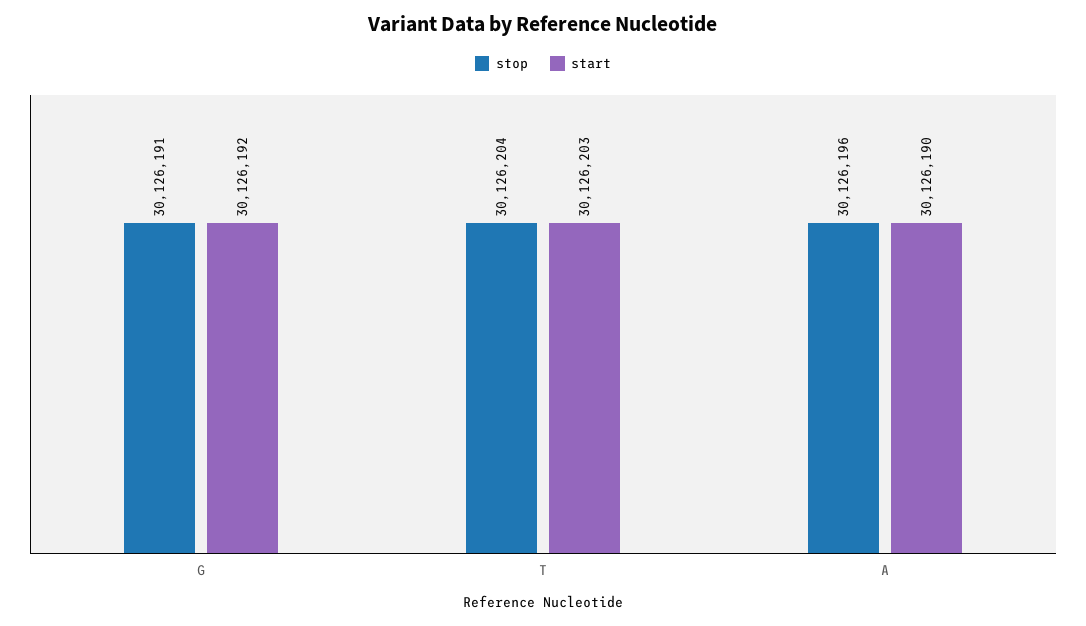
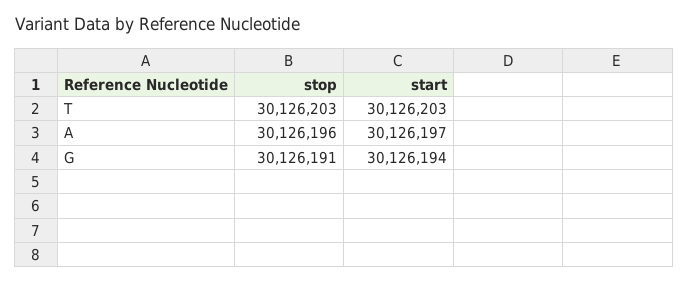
start, G: 30126192 -> 30126194
stop, T: 30126204 -> 30126203
start, A: 30126190 -> 30126197

